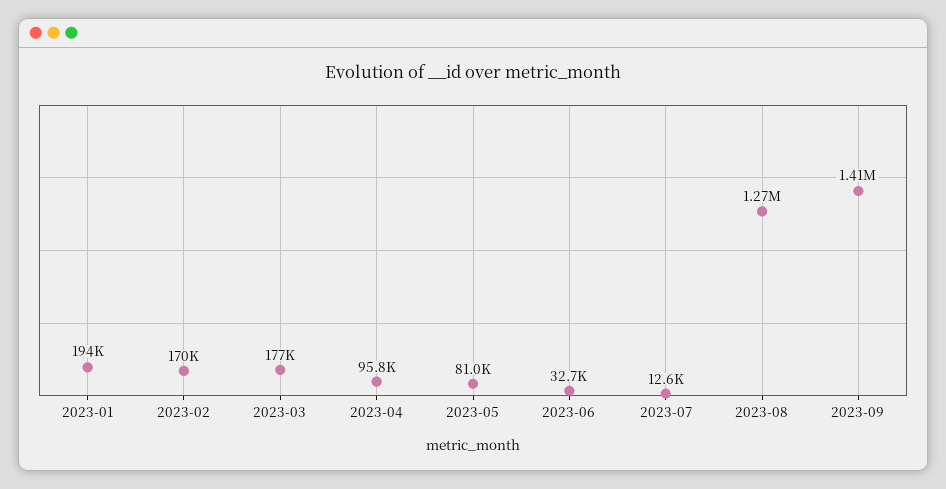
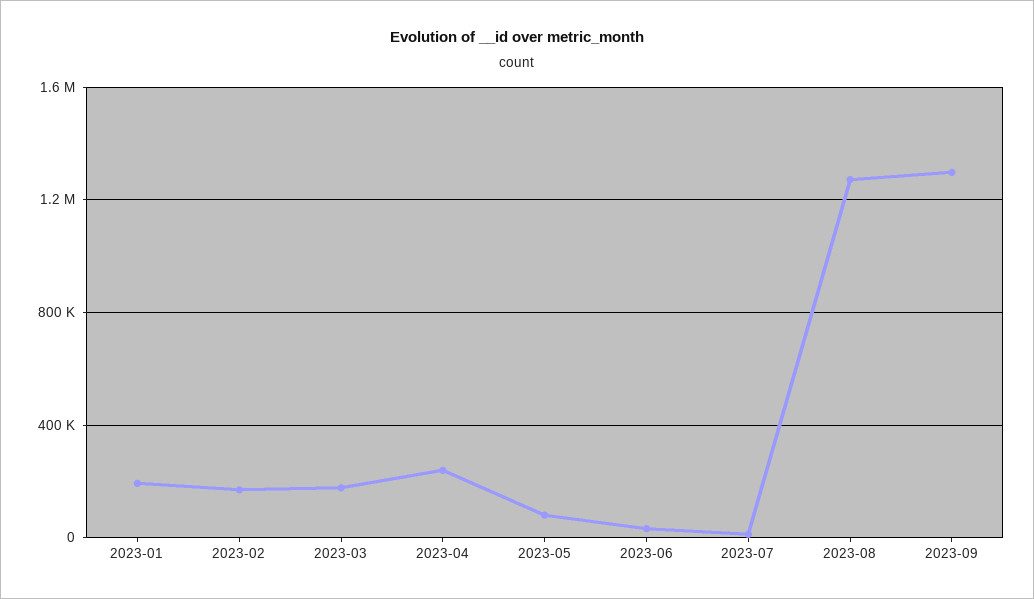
2023-04: 95800 -> 250000
2023-09: 1410000 -> 1300000

